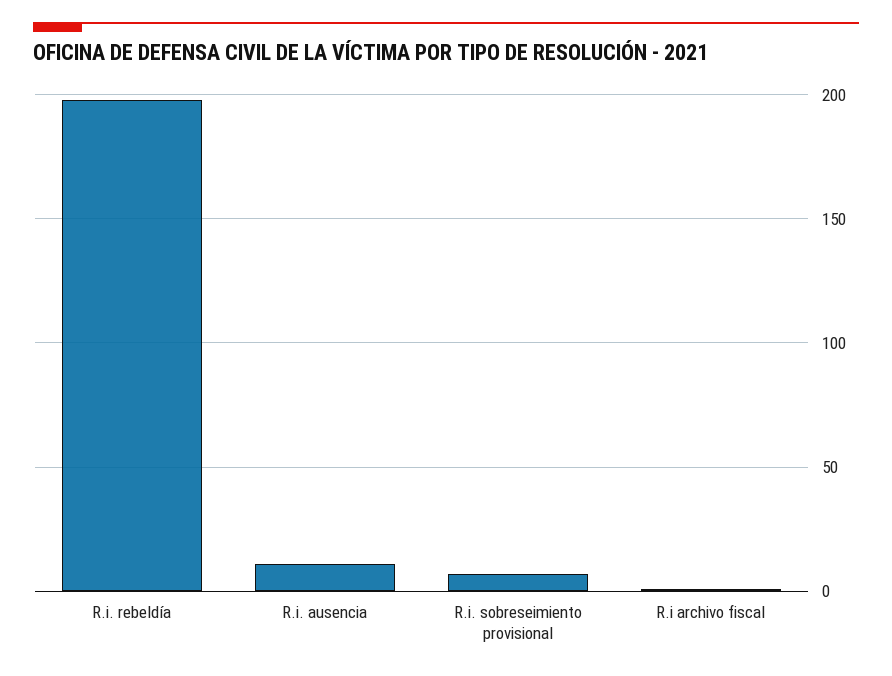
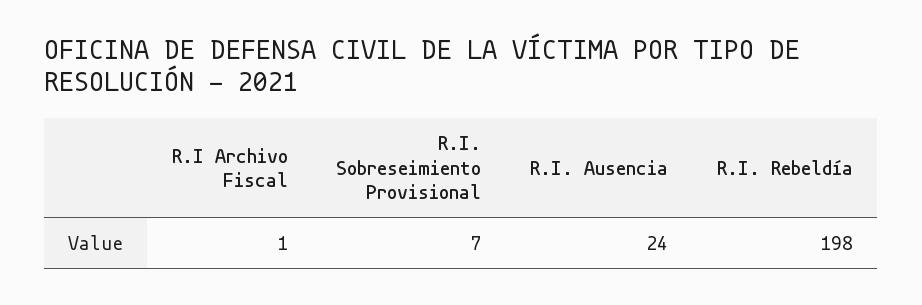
R.i. ausencia: 10 -> 24

